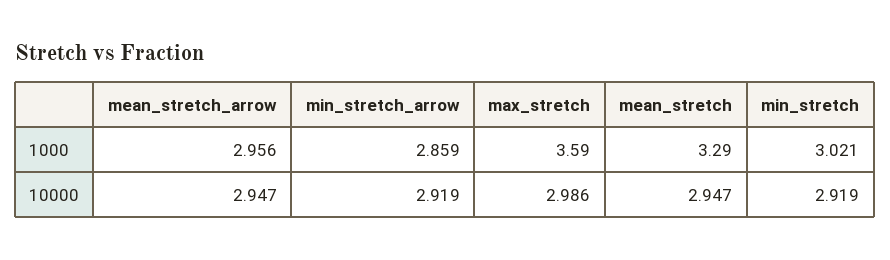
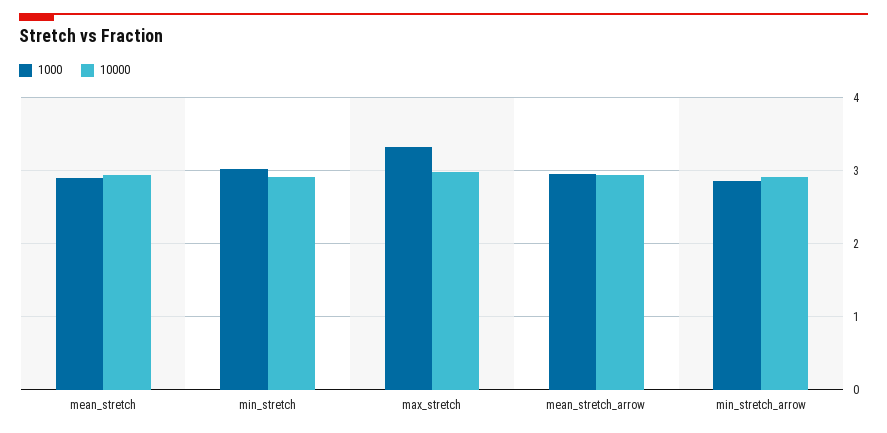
1000, max_stretch: 3.59 -> 3.3
1000, mean_stretch: 3.29 -> 2.9

